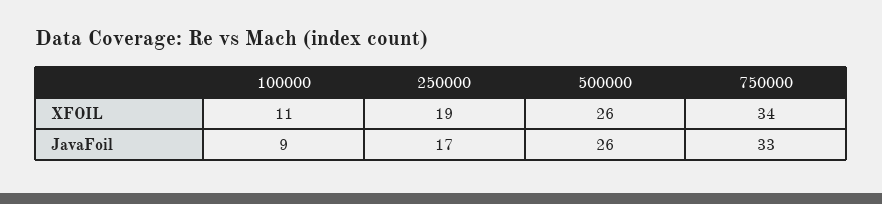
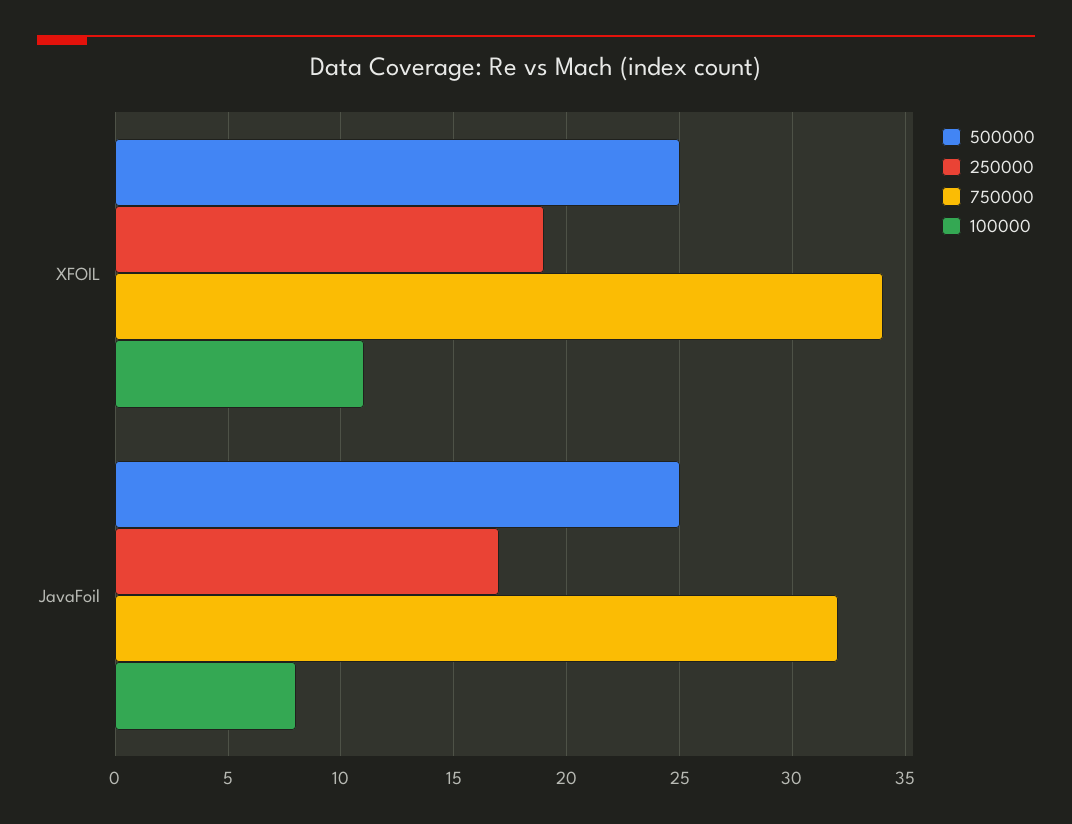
500000, XFOIL: 26 -> 25
100000, JavaFoil: 9 -> 8
500000, JavaFoil: 26 -> 25
750000, JavaFoil: 33 -> 32

